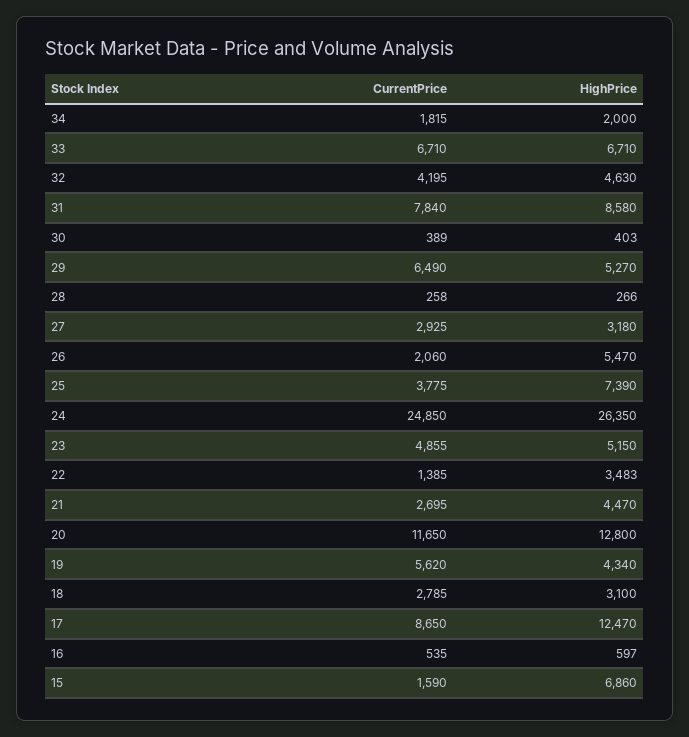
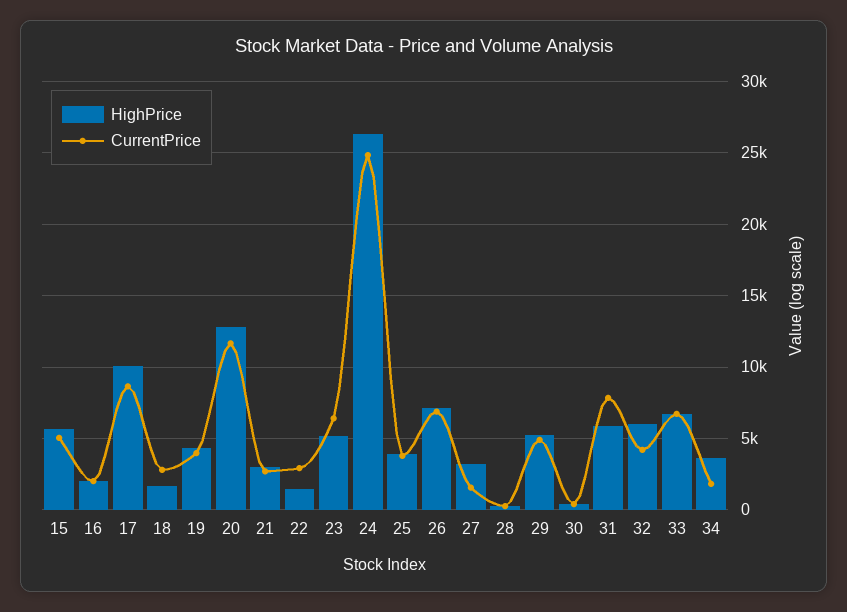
HighPrice, 34: 2000 -> 3500
HighPrice, 32: 4630 -> 6000
HighPrice, 31: 8580 -> 6000
CurrentPrice, 29: 6490 -> 5000
CurrentPrice, 27: 2925 -> 1500
CurrentPrice, 26: 2060 -> 7000
HighPrice, 26: 5470 -> 7000
HighPrice, 25: 7390 -> 4000
CurrentPrice, 23: 4855 -> 6500
CurrentPrice, 22: 1385 -> 3000
HighPrice, 22: 3483 -> 1500
HighPrice, 21: 4470 -> 3000
CurrentPrice, 19: 5620 -> 4000
HighPrice, 18: 3100 -> 1500
HighPrice, 17: 12470 -> 10000
CurrentPrice, 16: 535 -> 2000
HighPrice, 16: 597 -> 2000
CurrentPrice, 15: 1590 -> 5000
HighPrice, 15: 6860 -> 5500

